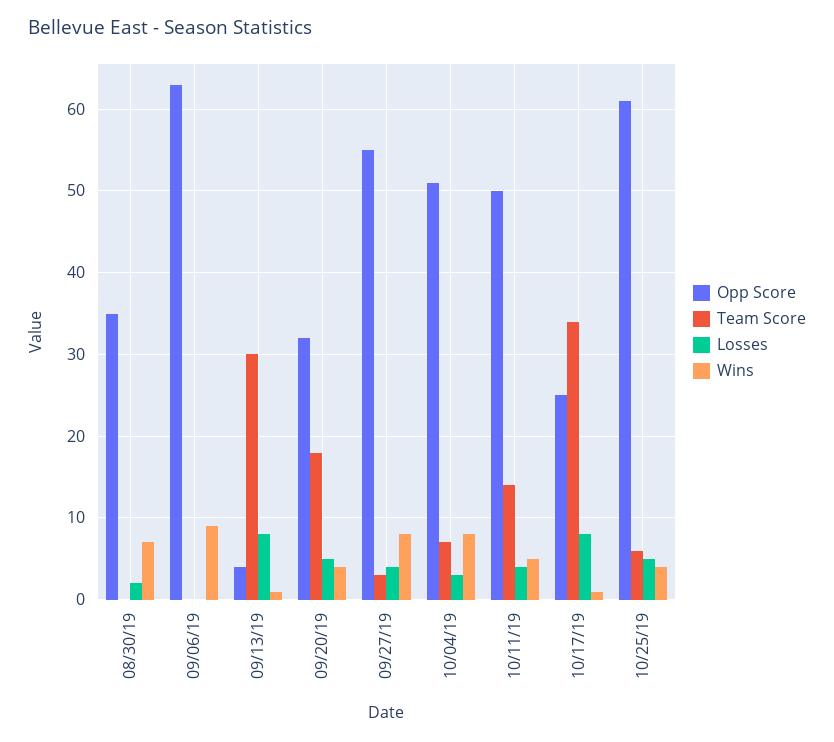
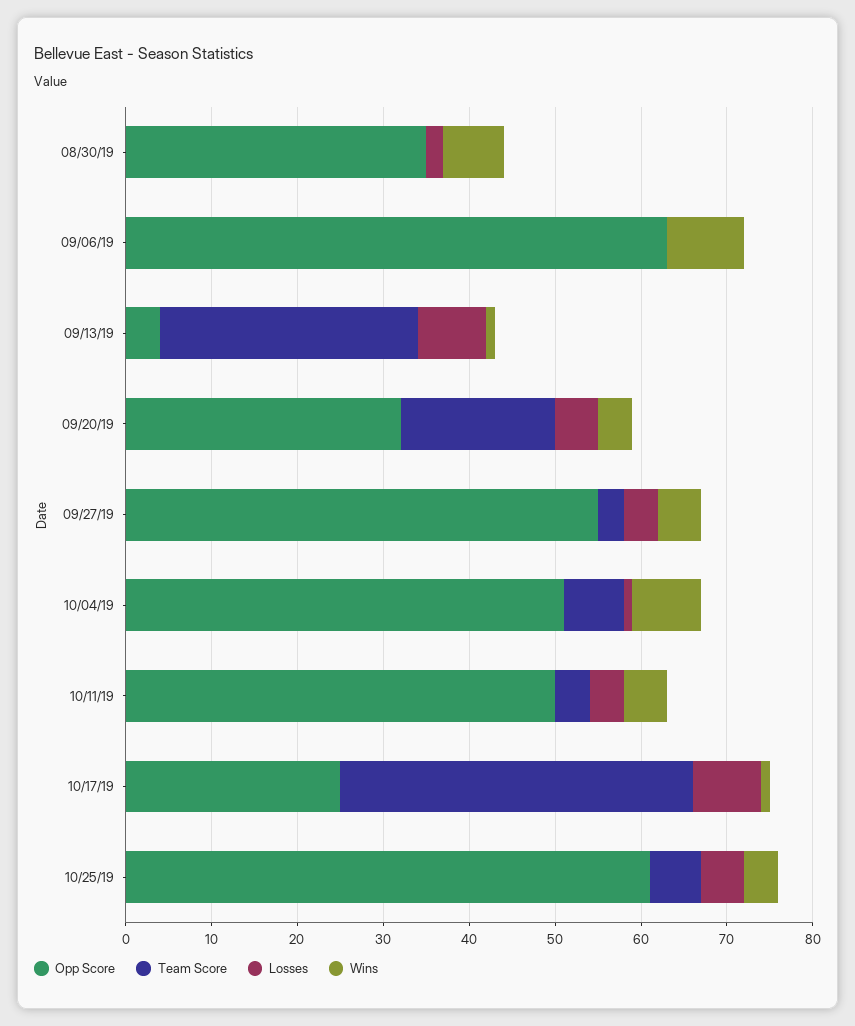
Wins, 09/27/19: 8 -> 5
Losses, 10/04/19: 3 -> 1
Team Score, 10/11/19: 14 -> 4
Team Score, 10/17/19: 34 -> 41

